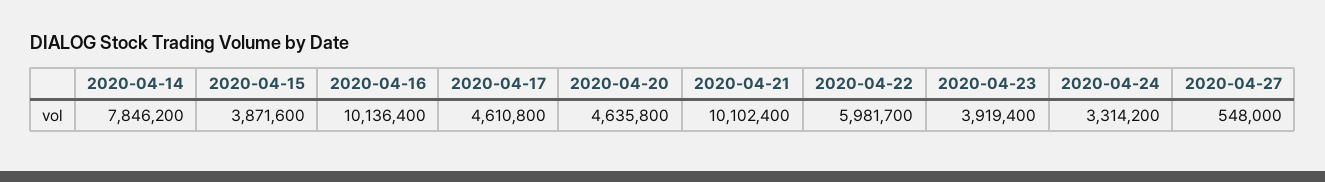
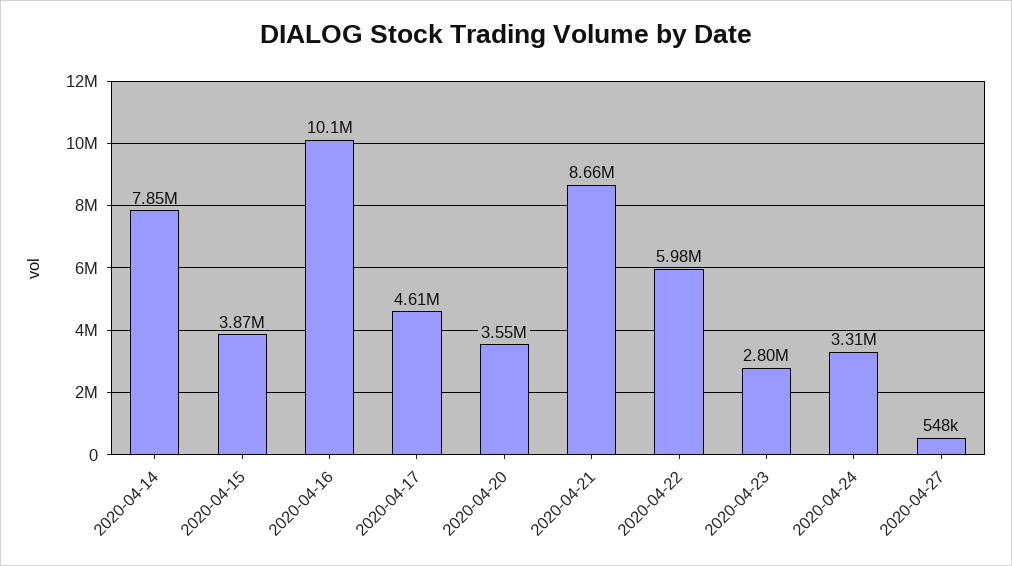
2020-04-20: 4635800 -> 3550000
2020-04-21: 10102400 -> 8660000
2020-04-23: 3919400 -> 2800000

